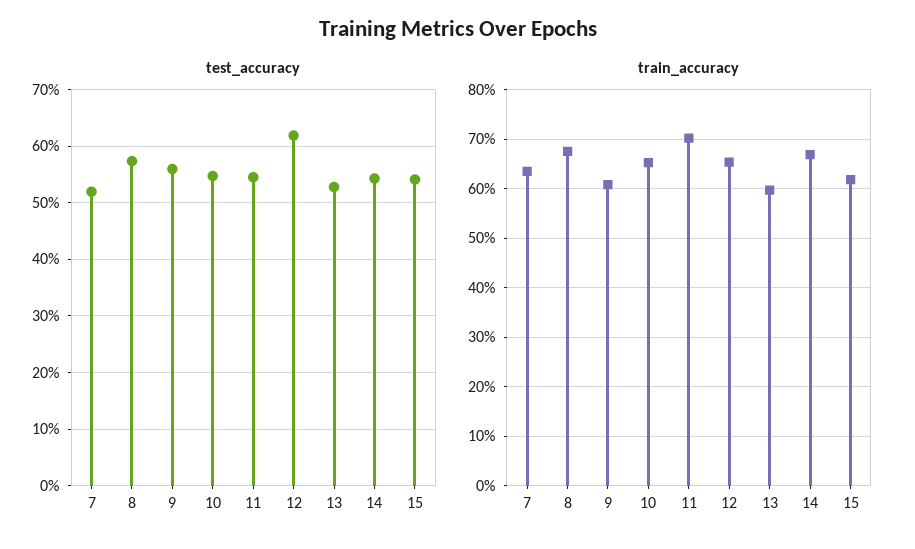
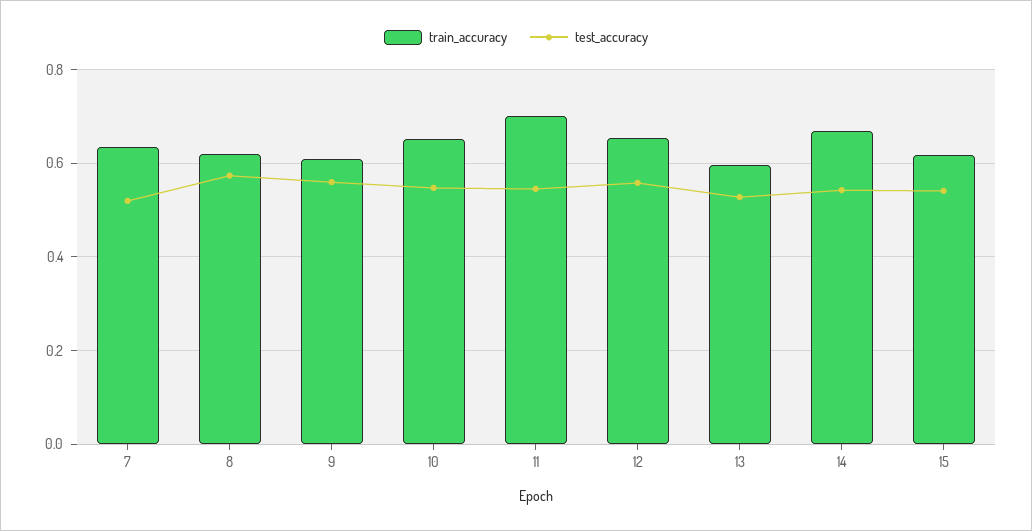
test_accuracy, 12: 0.62 -> 0.56
train_accuracy, 8: 0.68 -> 0.62

